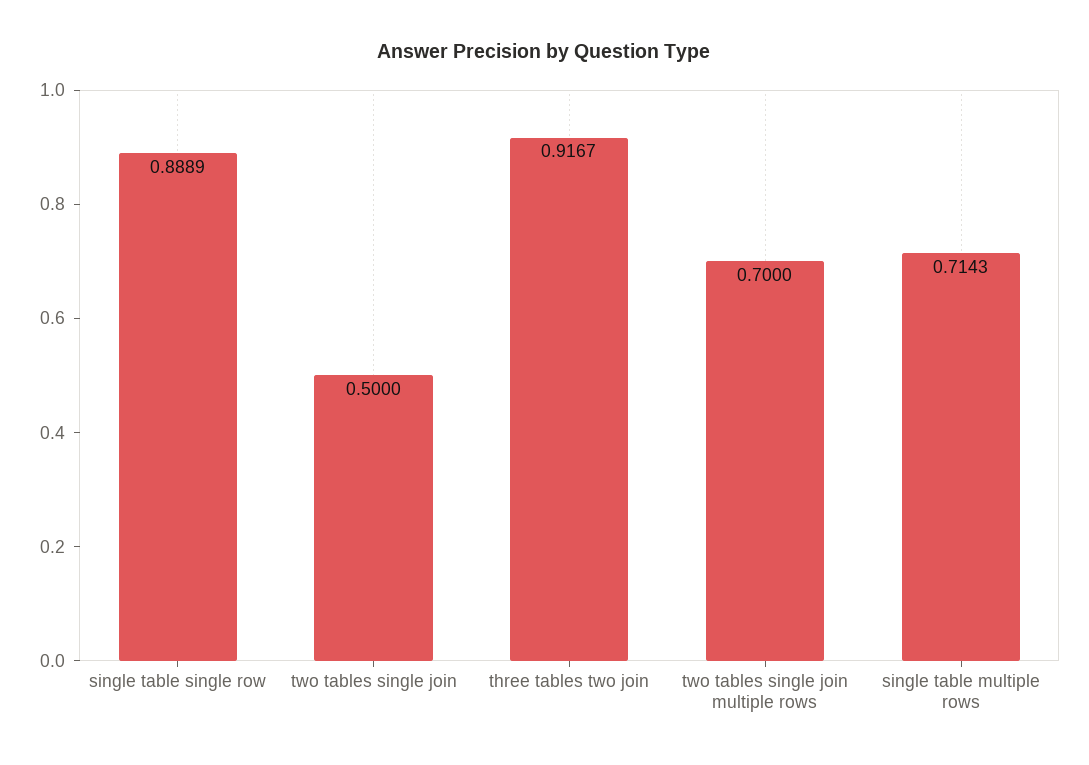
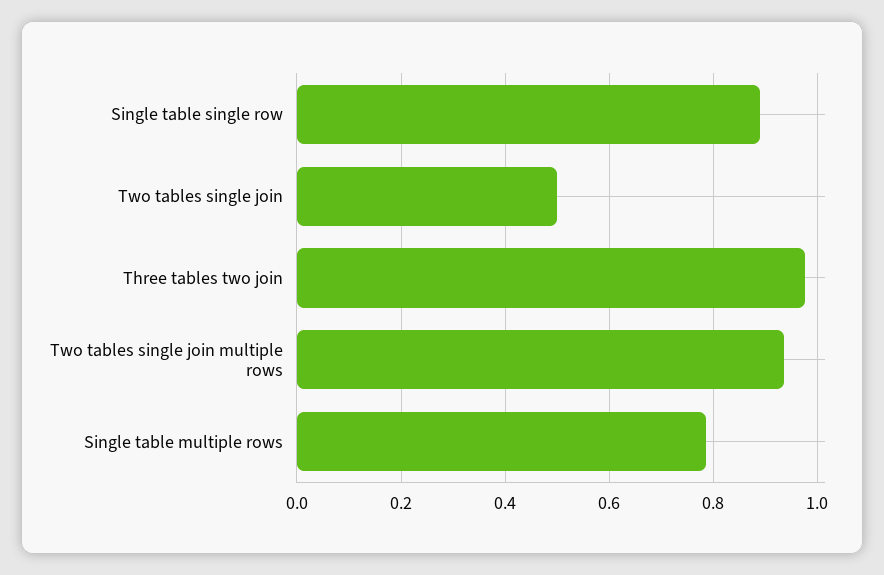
three tables two join: 0.9167 -> 0.98
two tables single join multiple rows: 0.7 -> 0.94
single table multiple rows: 0.7143 -> 0.78

